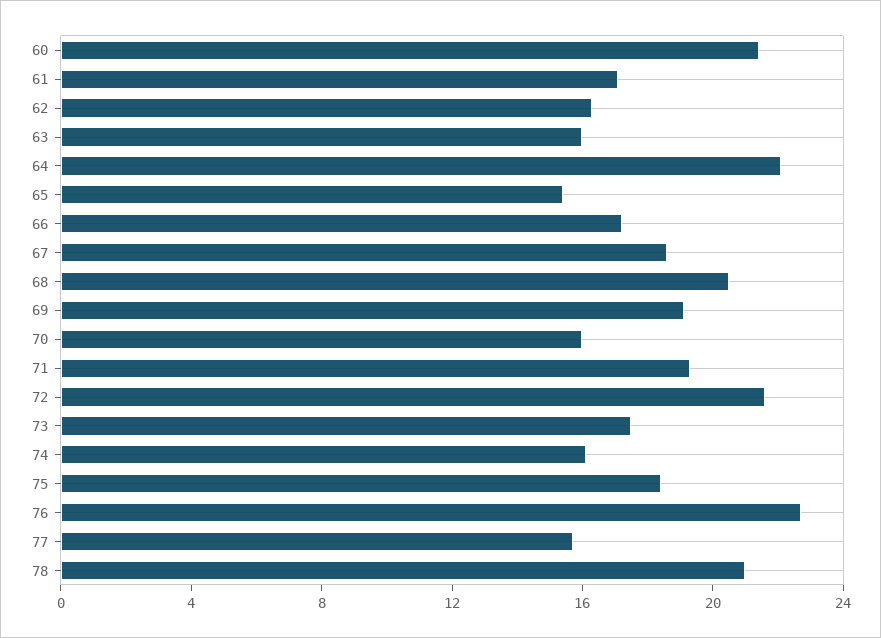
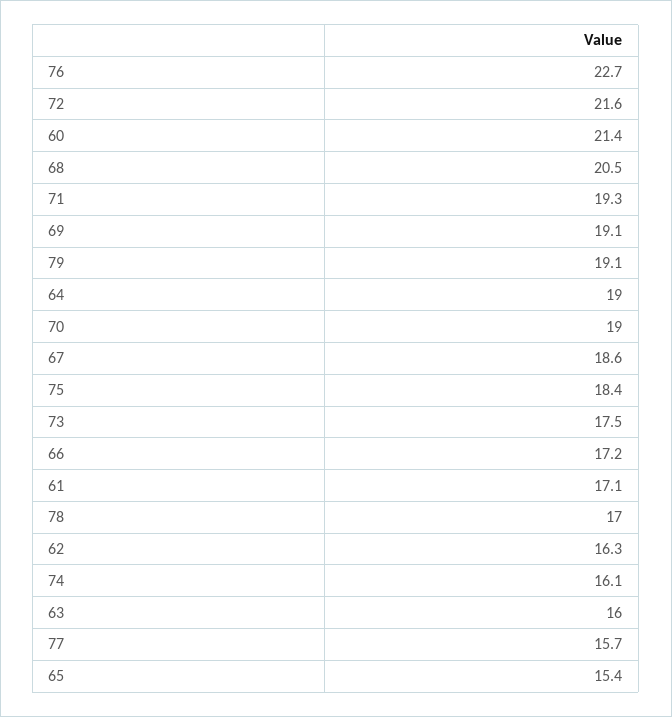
64: 22 -> 19
70: 16 -> 19
78: 21 -> 17
79: none -> 19.1

